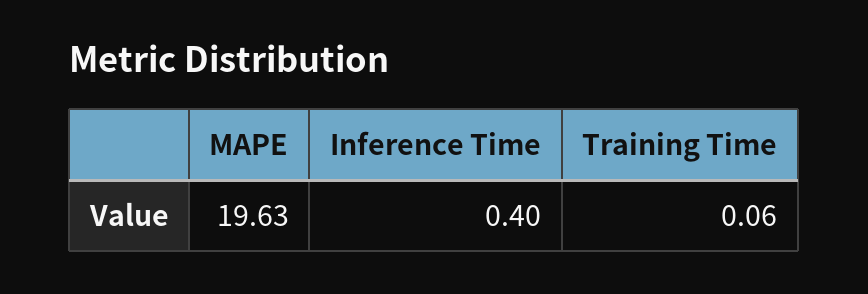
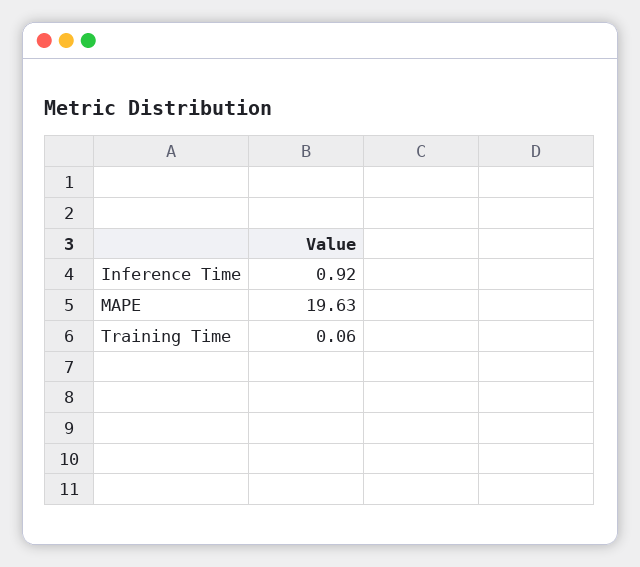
Inference Time: 0.4 -> 0.92

